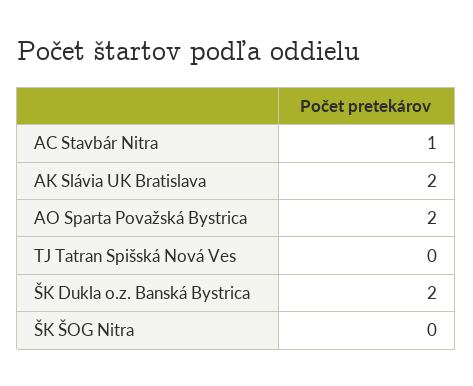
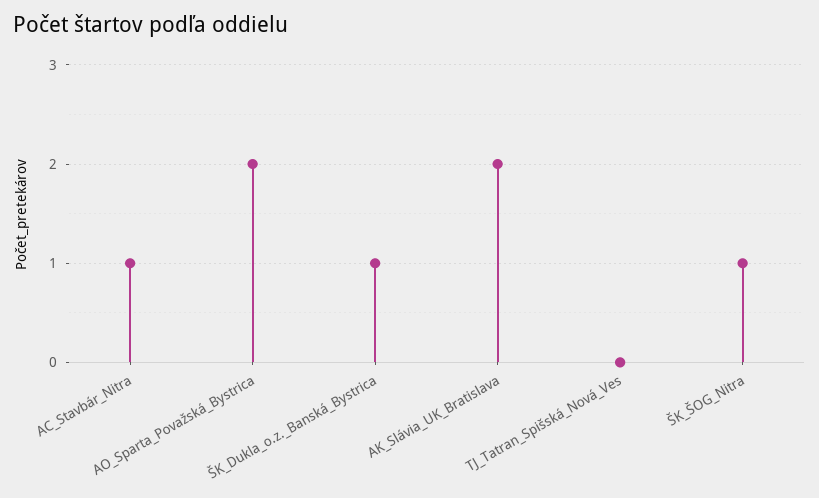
ŠK Dukla o.z. Banská Bystrica: 2 -> 1
ŠK ŠOG Nitra: 0 -> 1

